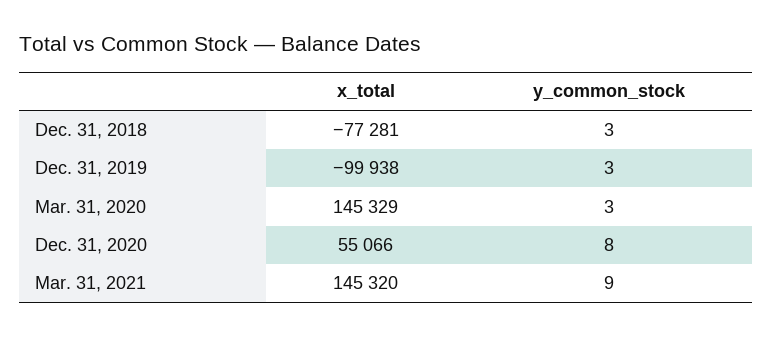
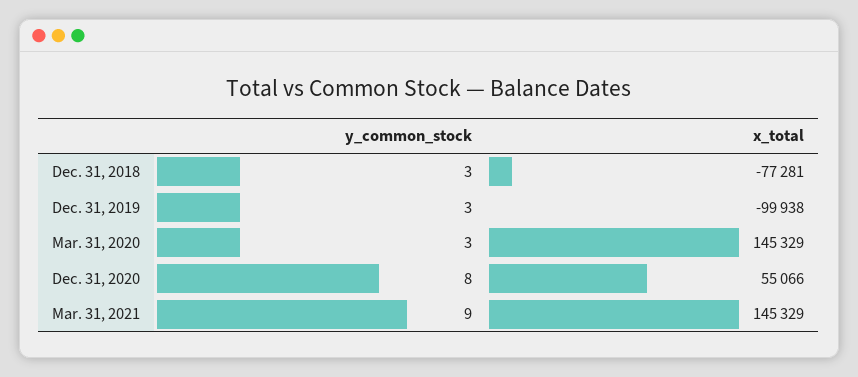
x_total, Mar. 31, 2021: 145320 -> 145329

